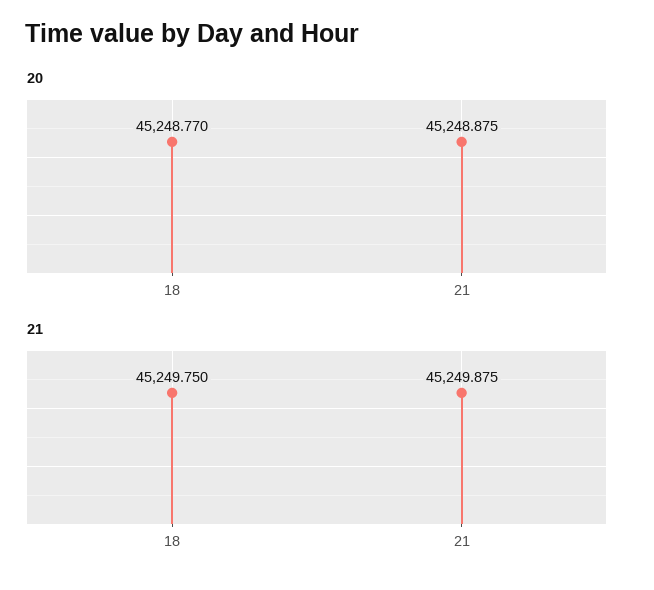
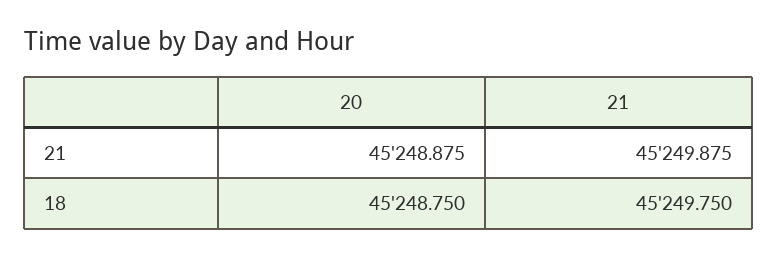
20, 18: 45248.77 -> 45248.75

